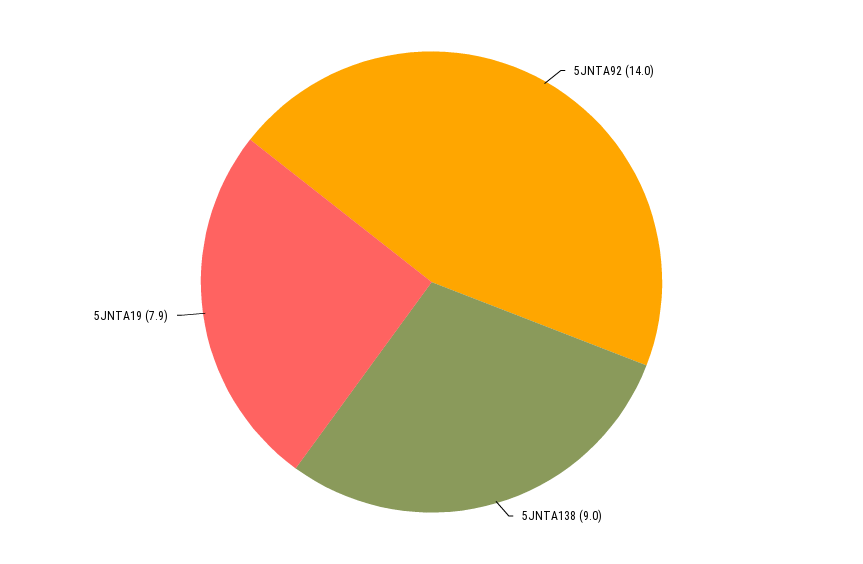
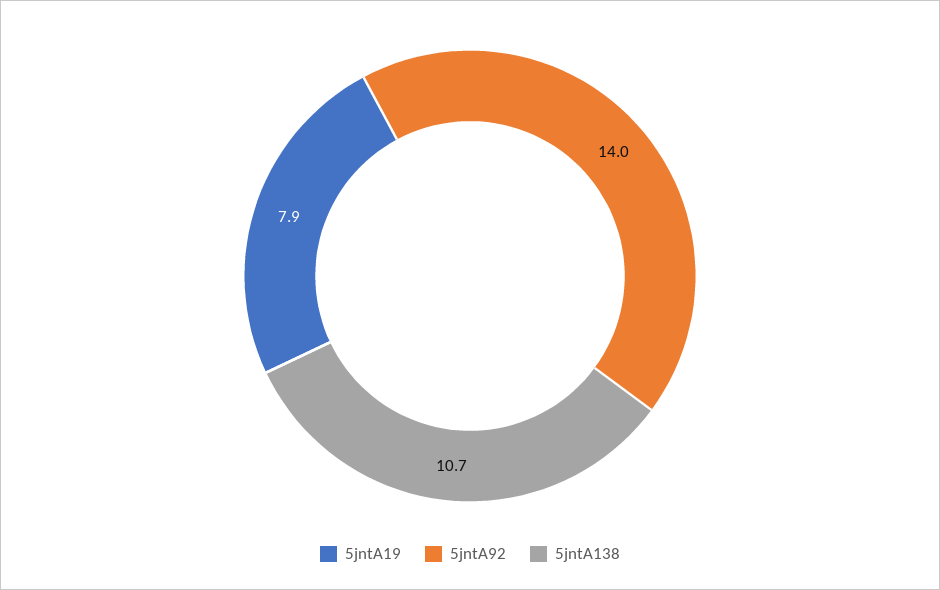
5JNTA138: 9 -> 10.7

